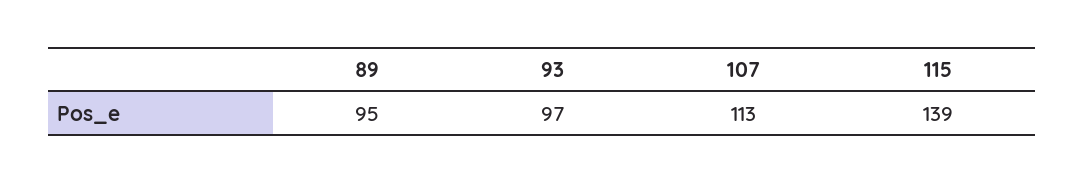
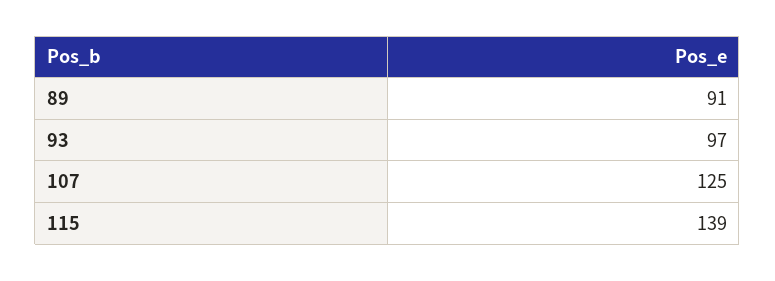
89: 95 -> 91
107: 113 -> 125

